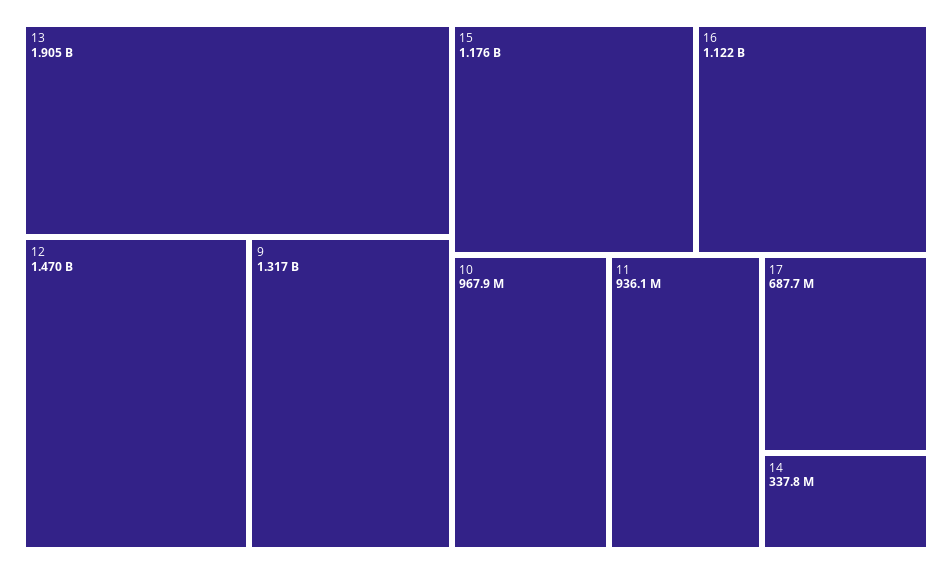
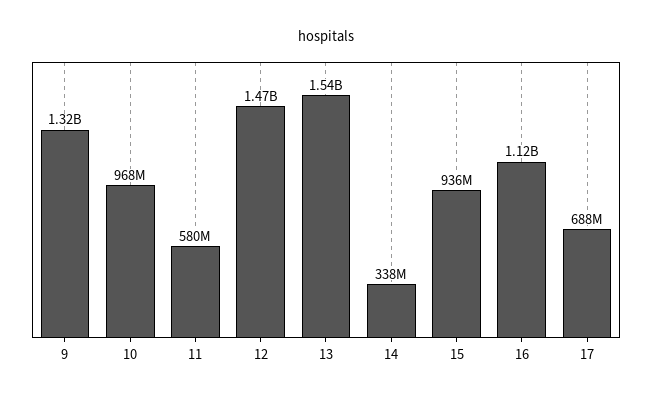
13: 1905000000 -> 1540000000
15: 1176000000 -> 936000000
11: 936100000 -> 580000000

